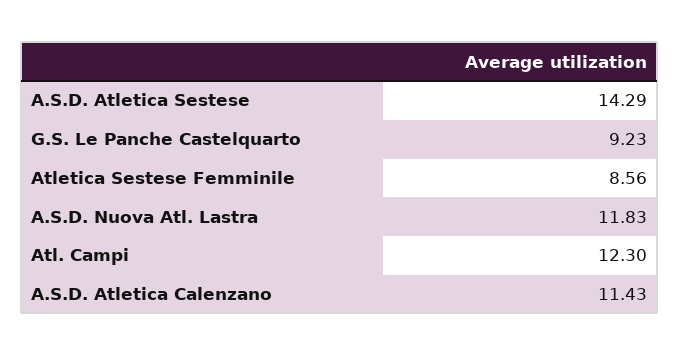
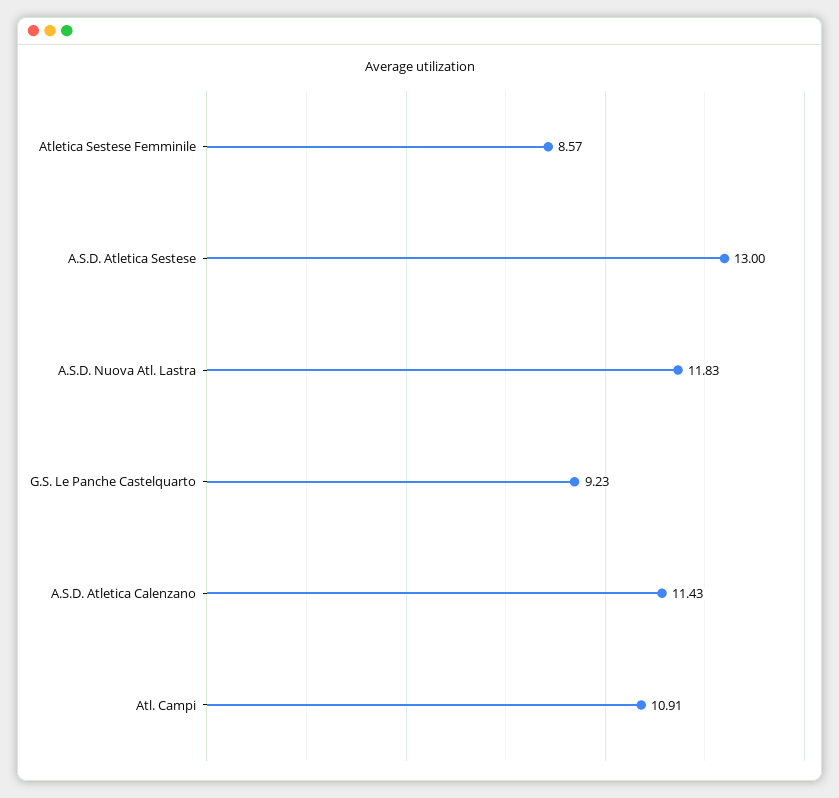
A.S.D. Atletica Sestese: 14.29 -> 13
Atletica Sestese Femminile: 8.56 -> 8.57
Atl. Campi: 12.3 -> 10.91

